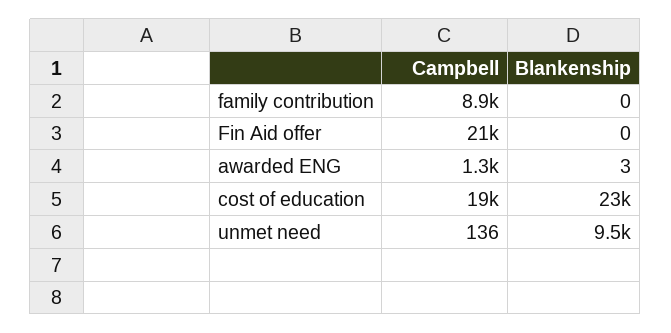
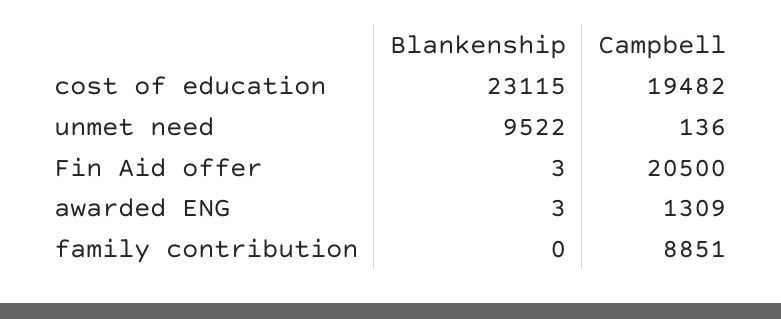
Blankenship, Fin Aid offer: 0 -> 3

